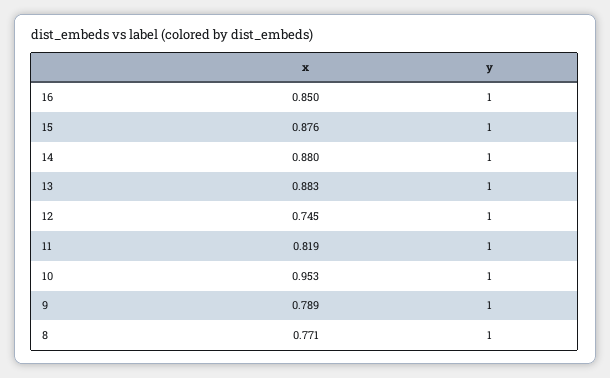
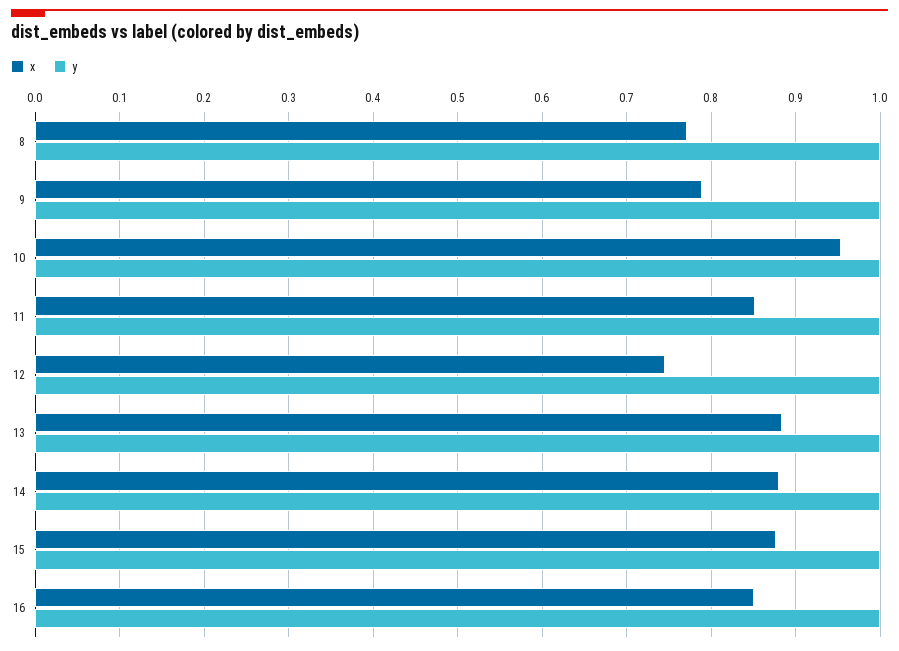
x, 11: 0.819 -> 0.85

